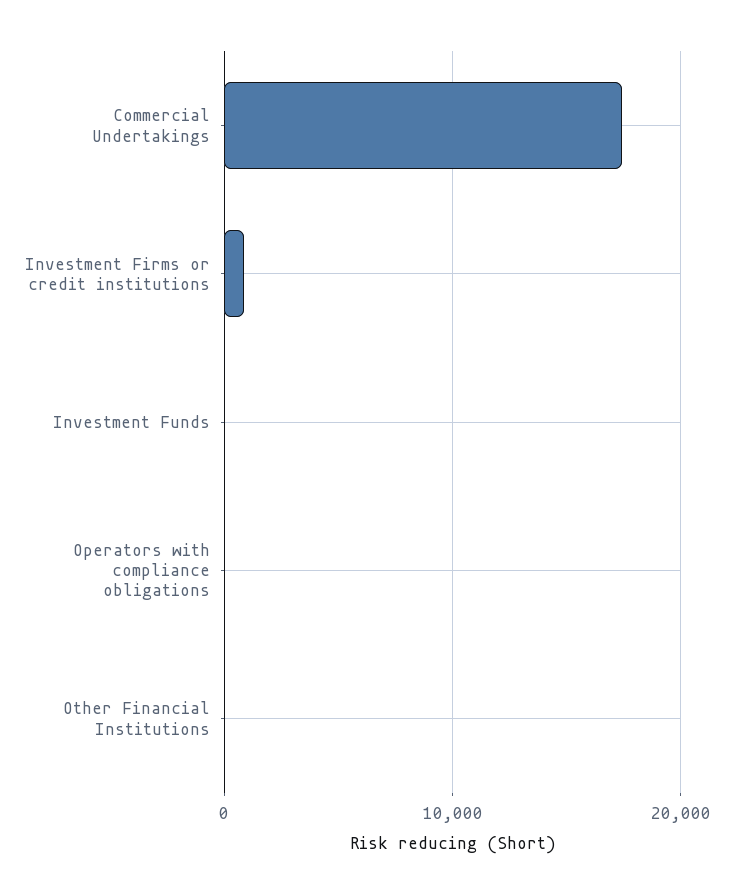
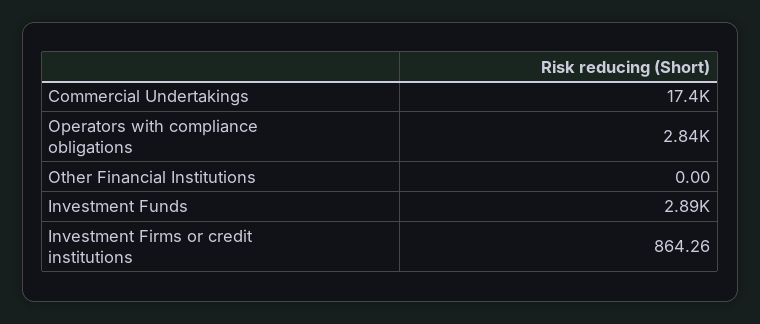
Investment Funds: 0 -> 2890
Operators with compliance obligations: 0 -> 2840

